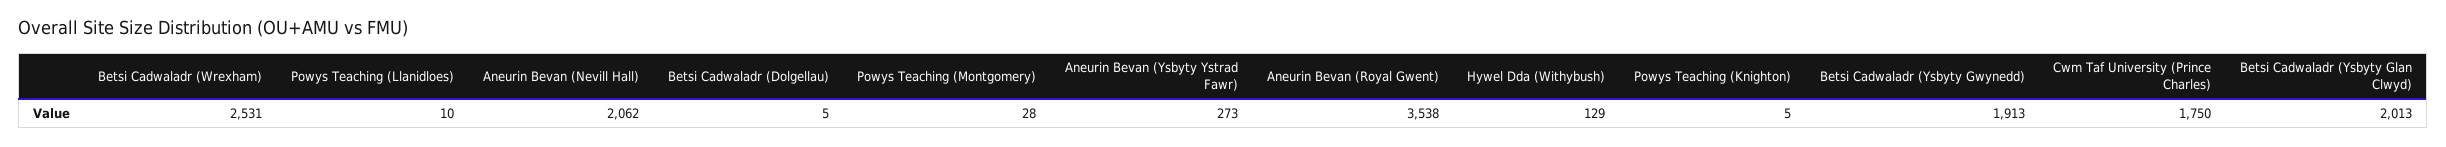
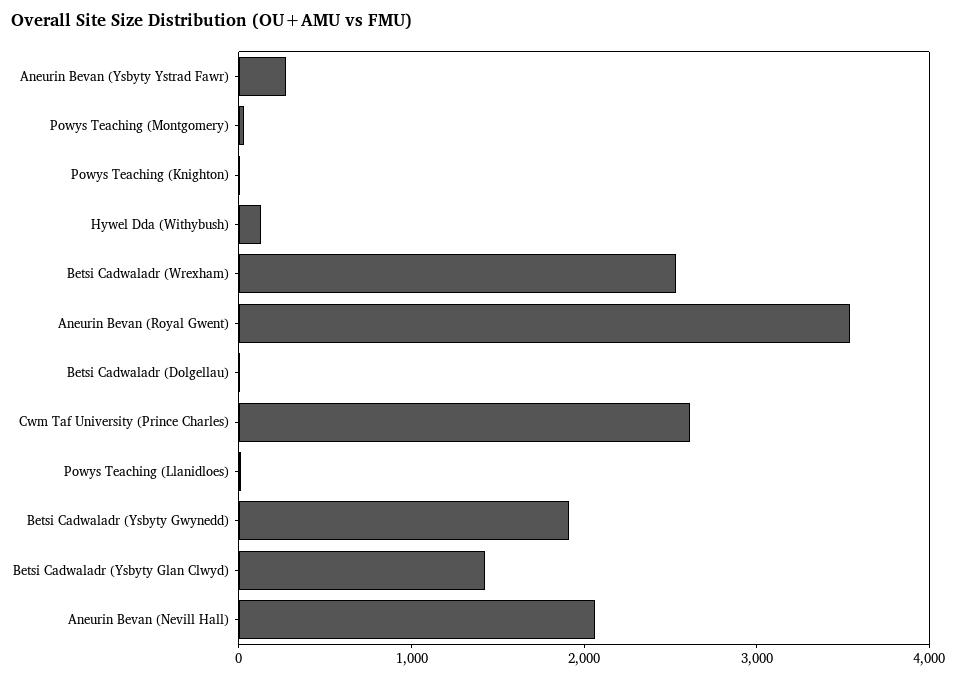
Cwm Taf University (Prince Charles): 1750 -> 2600
Betsi Cadwaladr (Ysbyty Glan Clwyd): 2013 -> 1400

